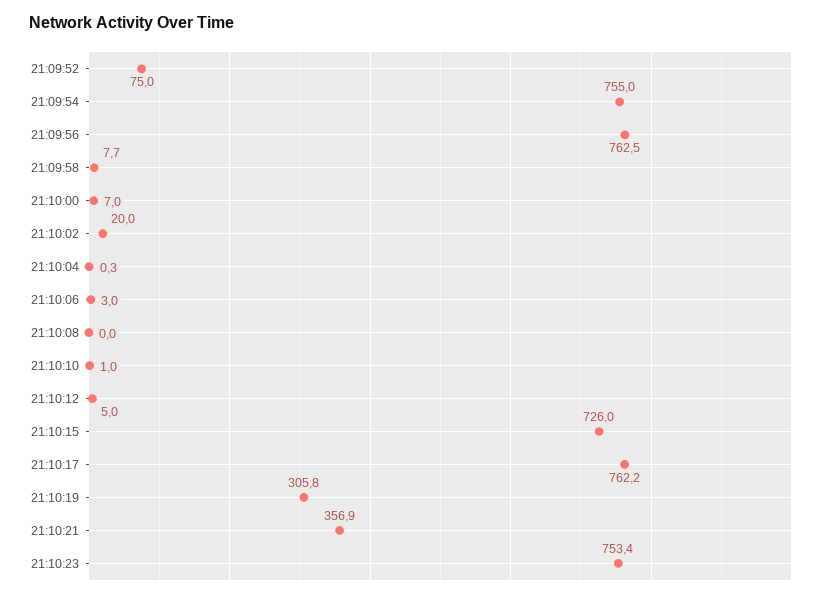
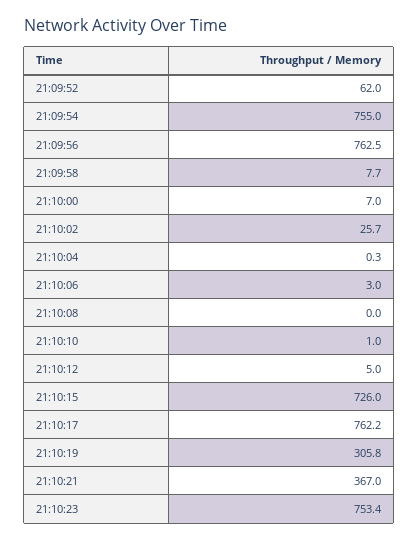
21:09:52: 75 -> 62
21:10:02: 20 -> 25.7
21:10:21: 356.9 -> 367

